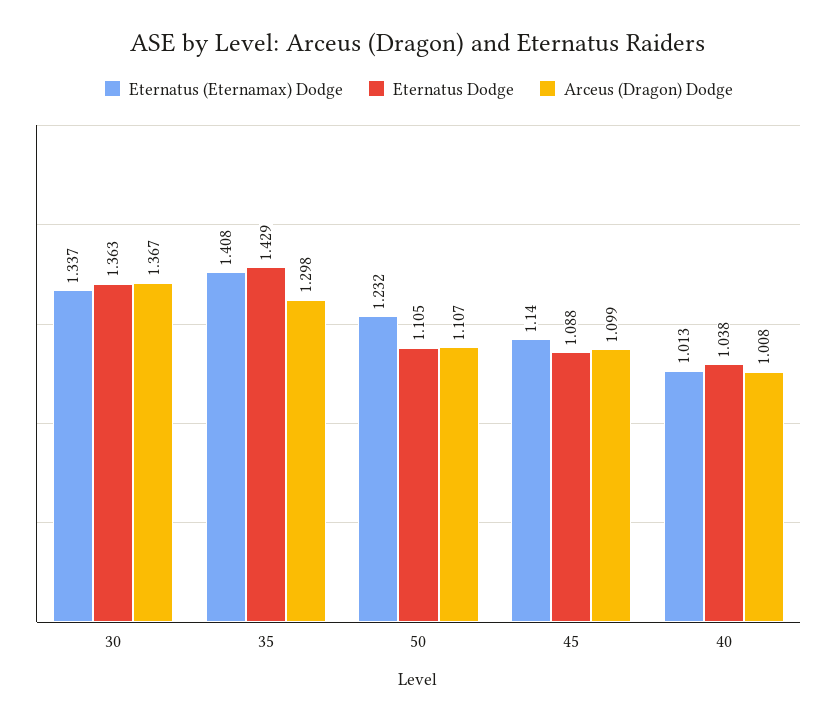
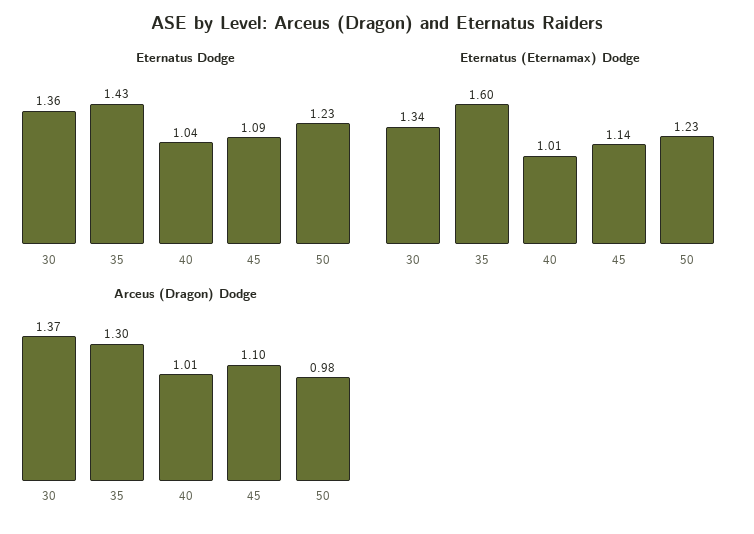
Eternatus (Eternamax) Dodge, 35: 1.408 -> 1.6
Eternatus Dodge, 50: 1.105 -> 1.23
Arceus (Dragon) Dodge, 50: 1.107 -> 0.98

